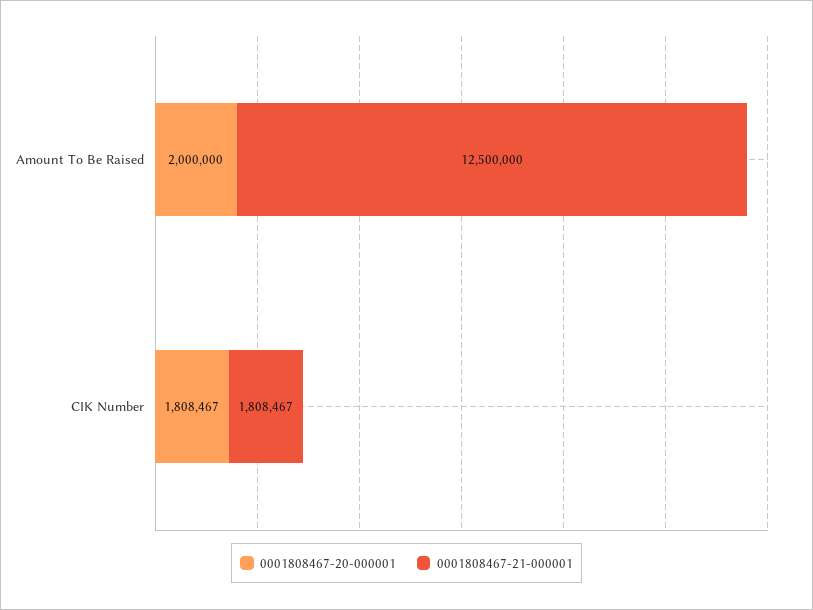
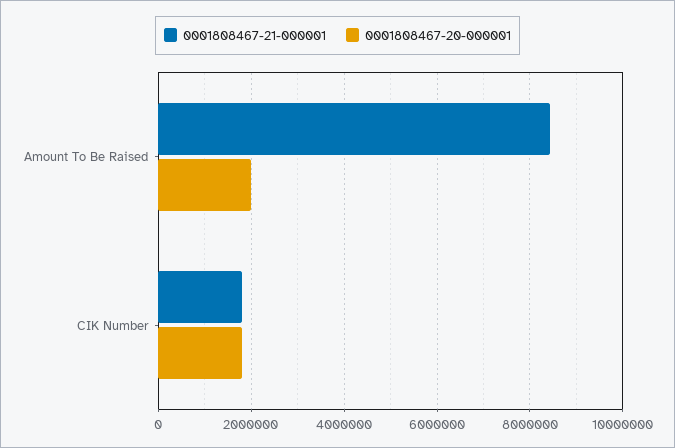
0001808467-21-000001, Amount To Be Raised: 12500000 -> 8400000

